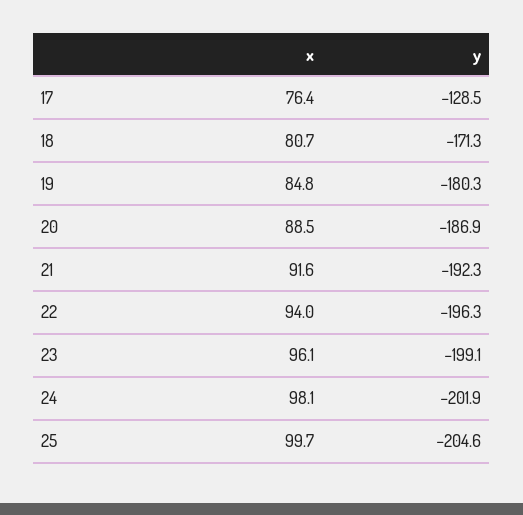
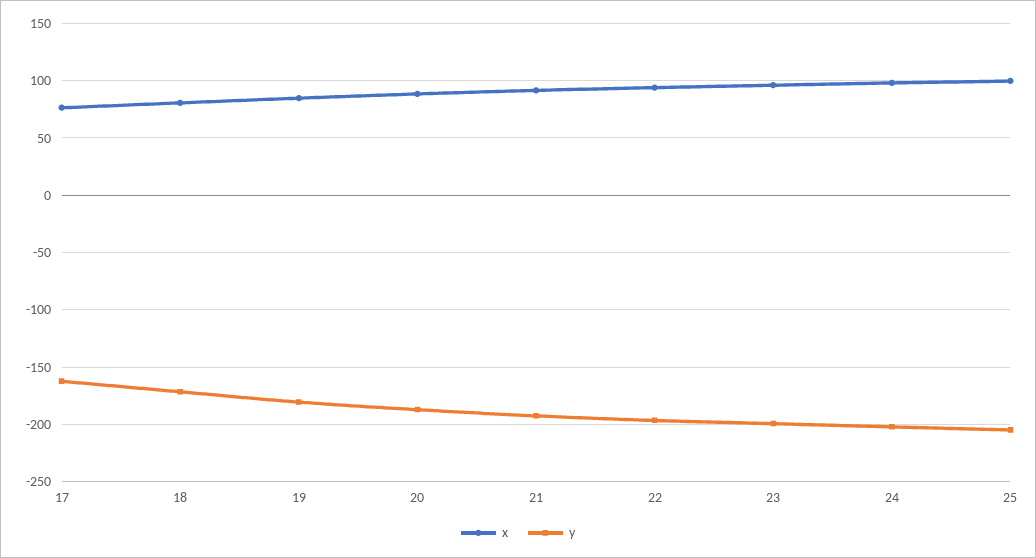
y, 17: -128.5 -> -160

